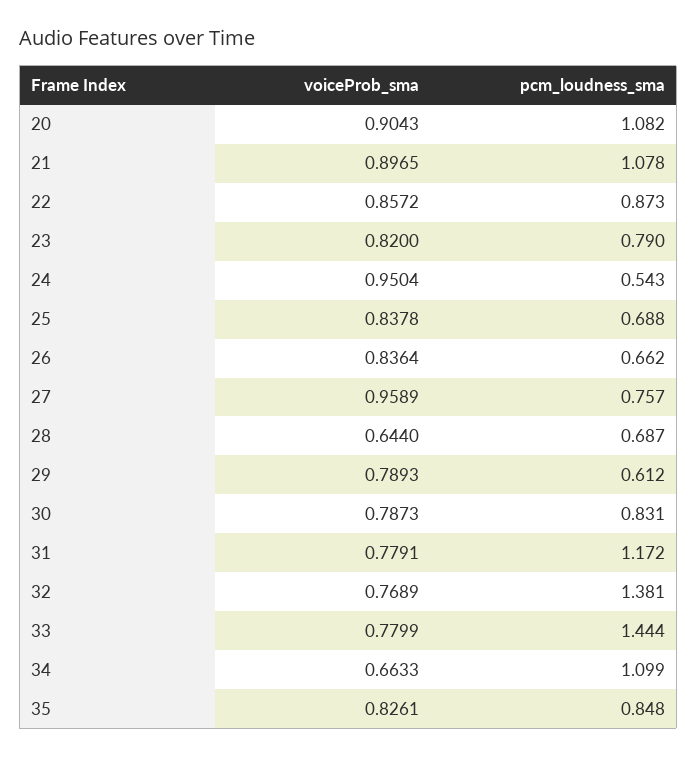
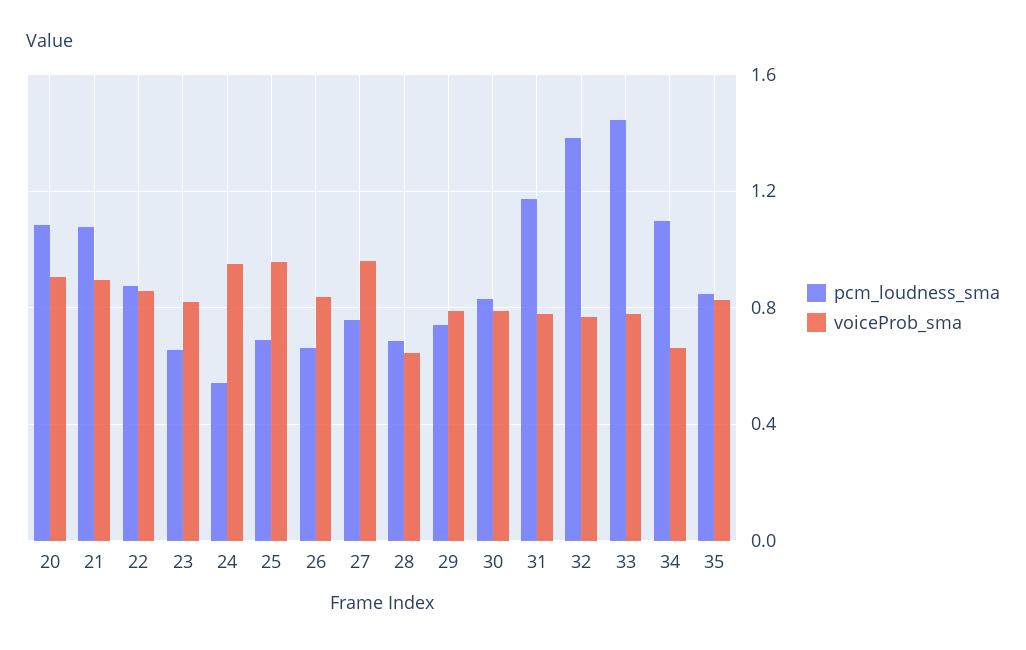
pcm_loudness_sma, 23: 0.79 -> 0.65
voiceProb_sma, 25: 0.8378 -> 0.95
pcm_loudness_sma, 29: 0.612 -> 0.75

